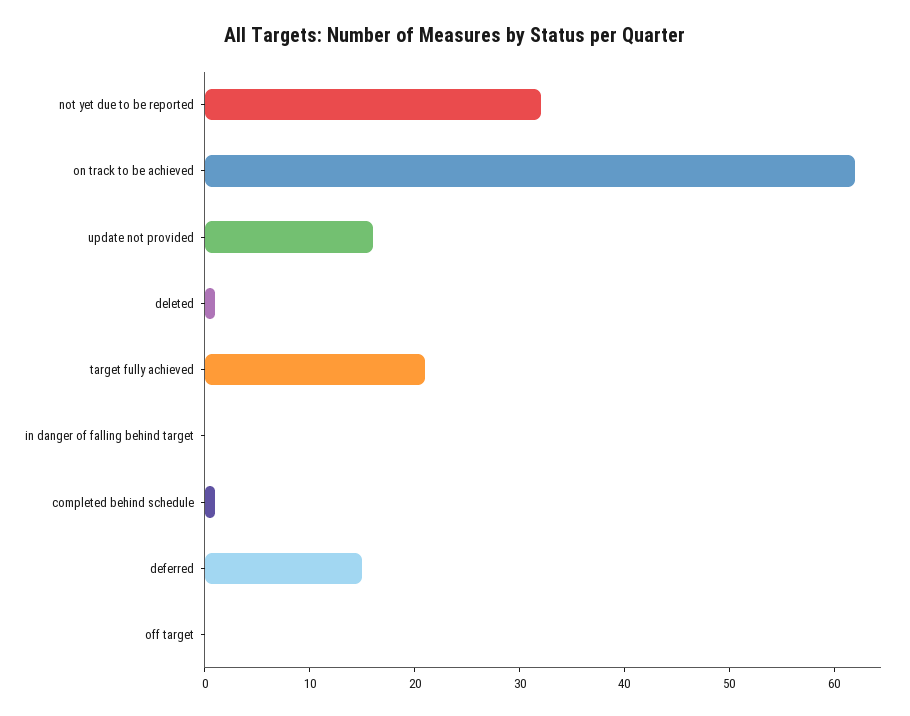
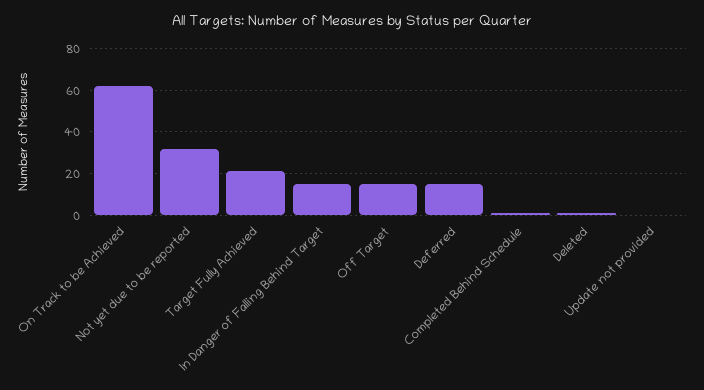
update not provided: 16 -> 0
in danger of falling behind target: 0 -> 15
off target: 0 -> 15

